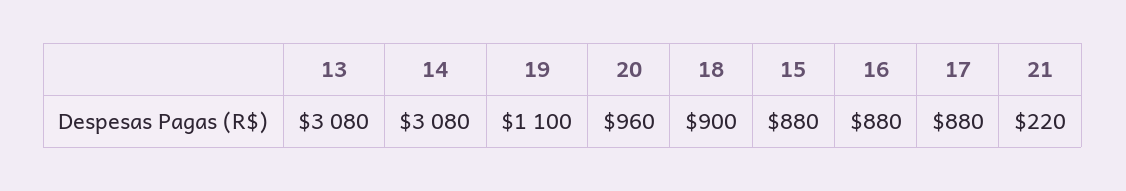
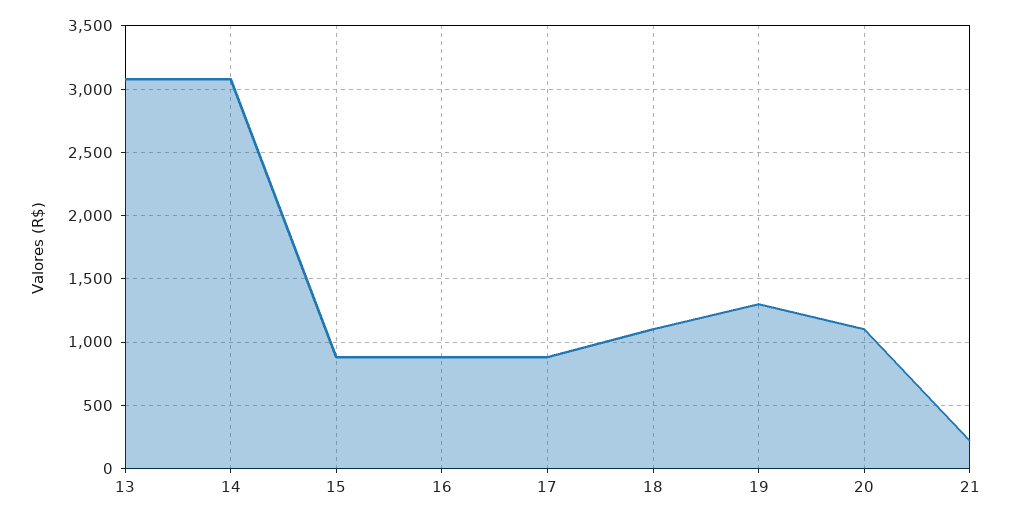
19: 1100 -> 1300
20: 960 -> 1100
18: 900 -> 1100

